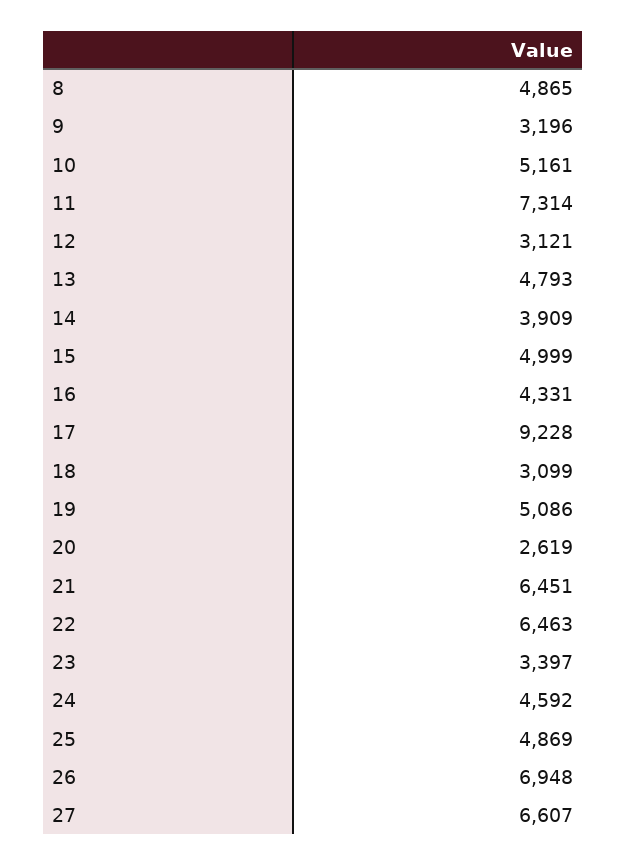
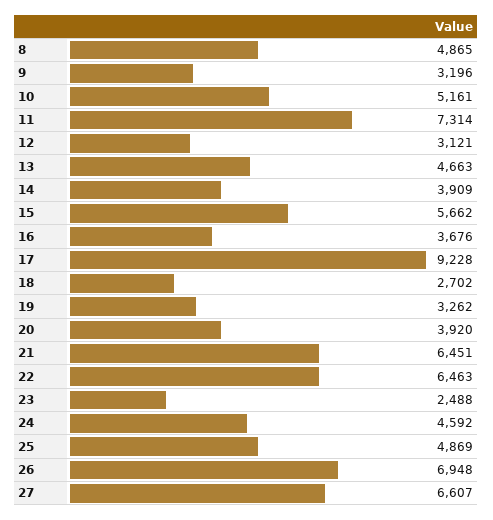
13: 4793 -> 4663
15: 4999 -> 5662
16: 4331 -> 3676
18: 3099 -> 2702
19: 5086 -> 3262
20: 2619 -> 3920
23: 3397 -> 2488

